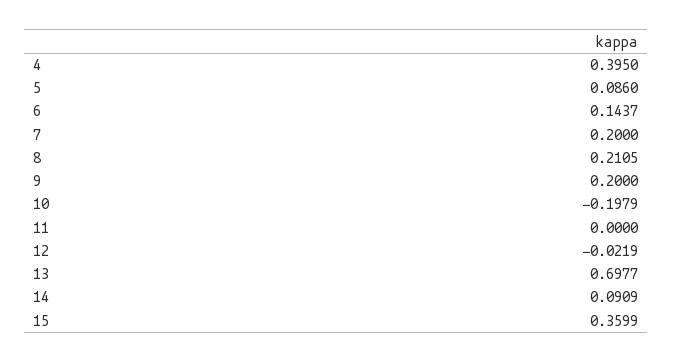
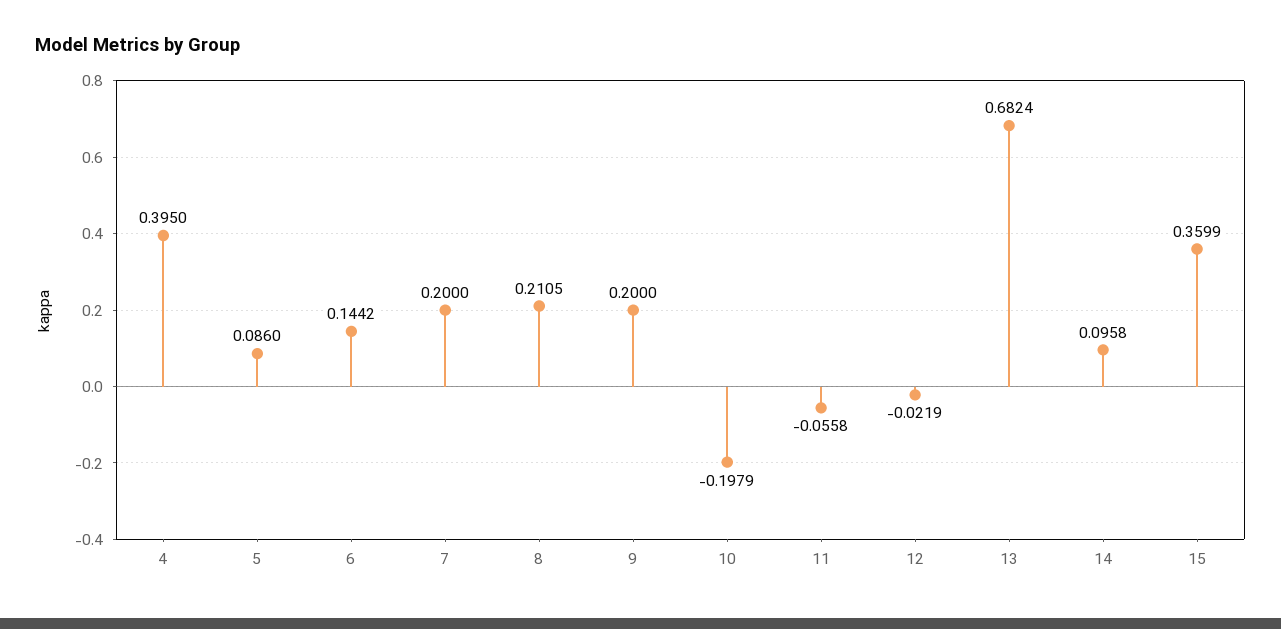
6: 0.1437 -> 0.1442
11: 0 -> -0.0558
13: 0.6977 -> 0.6824
14: 0.0909 -> 0.0958

